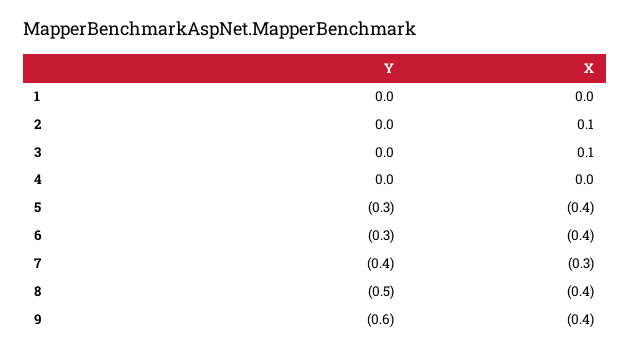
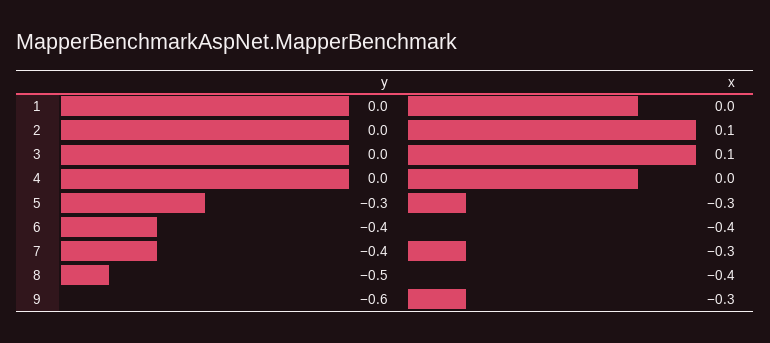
X, 5: -0.4 -> -0.3
Y, 6: -0.3 -> -0.4
X, 9: -0.4 -> -0.3

